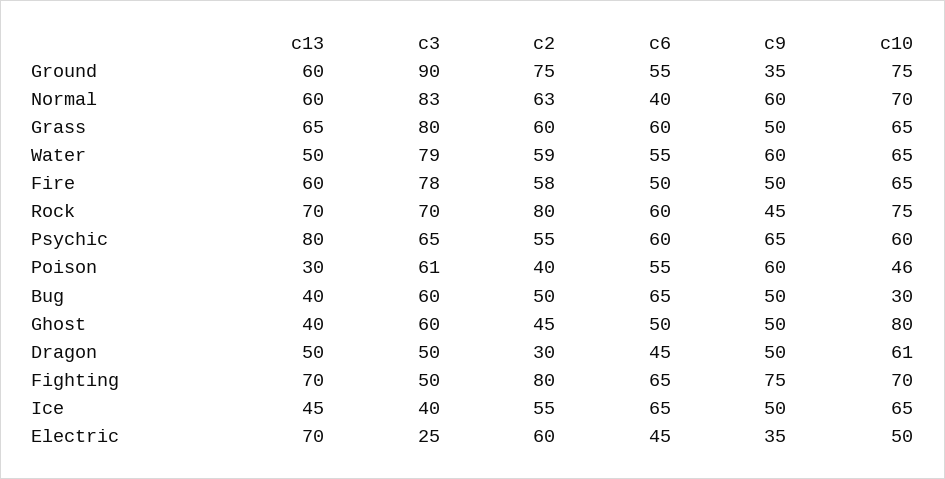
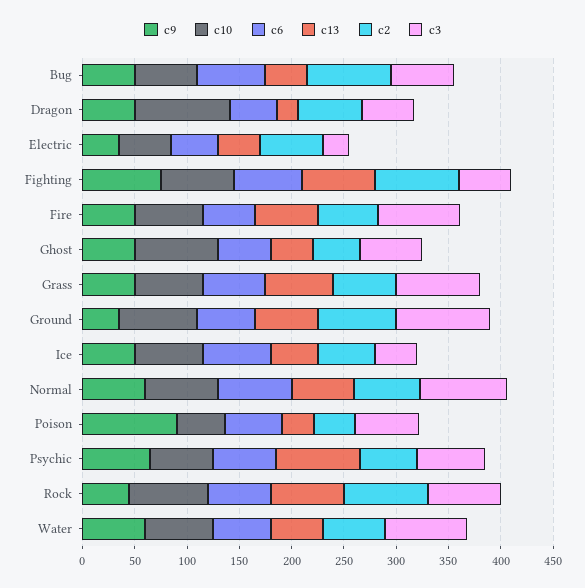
c6, Normal: 40 -> 70
c9, Poison: 60 -> 90
c2, Bug: 50 -> 80
c10, Bug: 30 -> 60
c13, Dragon: 50 -> 20
c2, Dragon: 30 -> 60
c10, Dragon: 61 -> 90
c13, Electric: 70 -> 40

